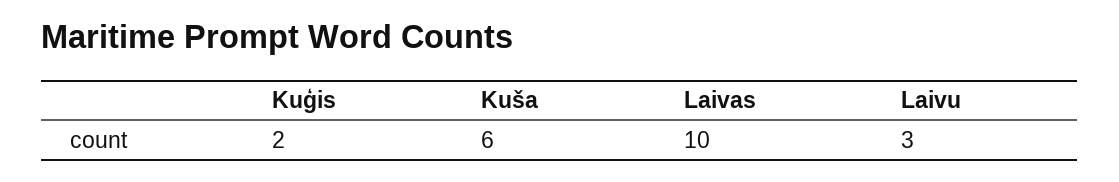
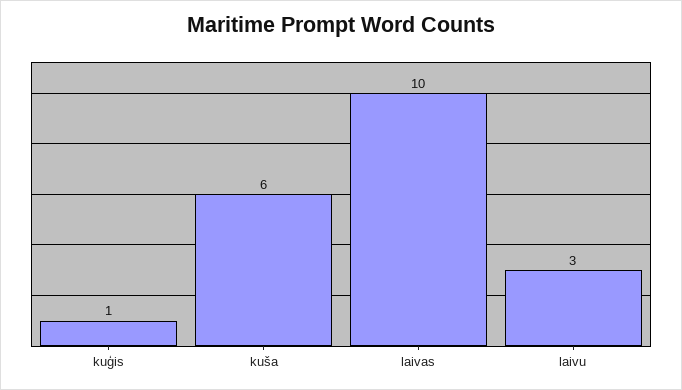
Kuģis: 2 -> 1

